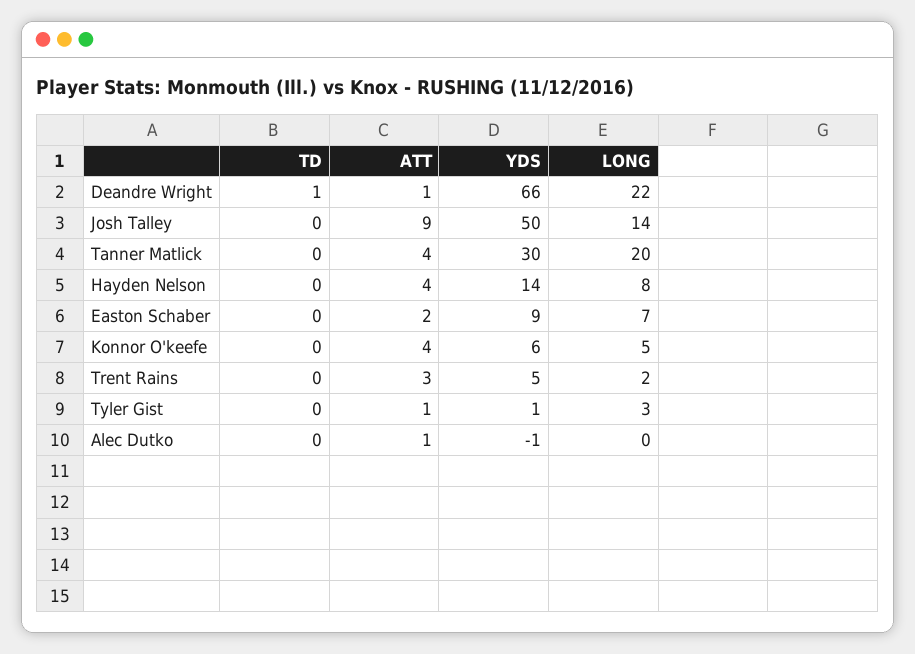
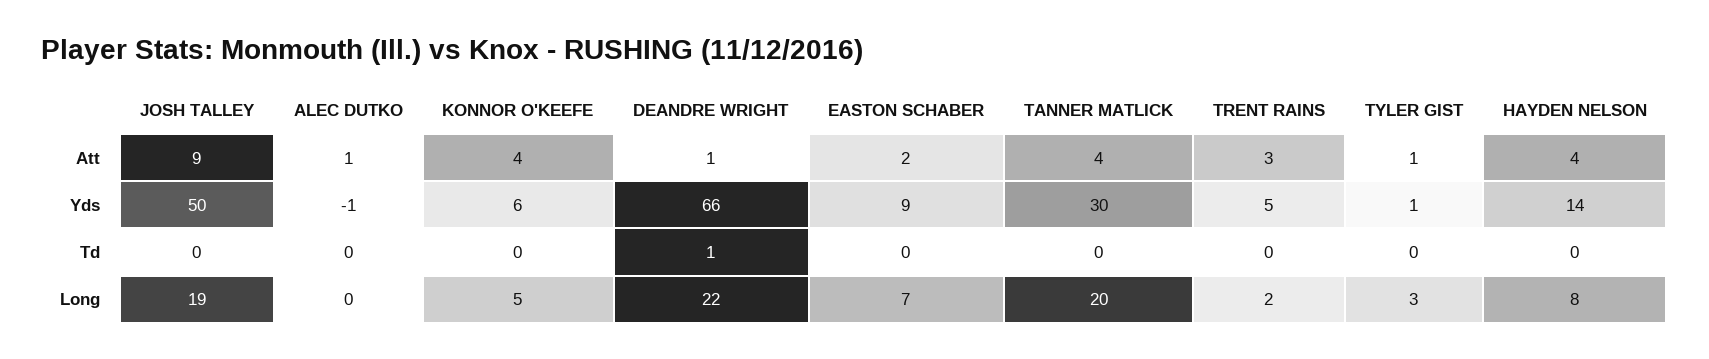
LONG, Josh Talley: 14 -> 19

